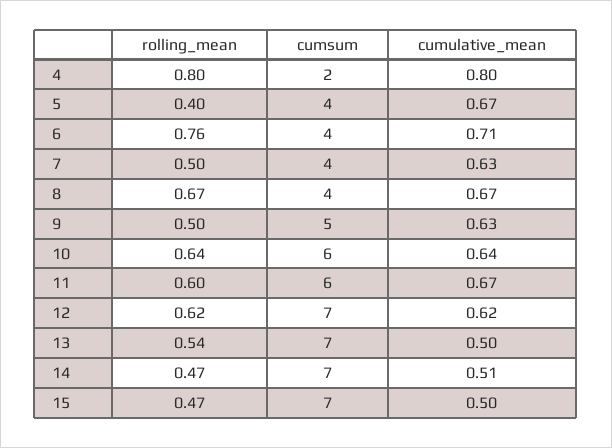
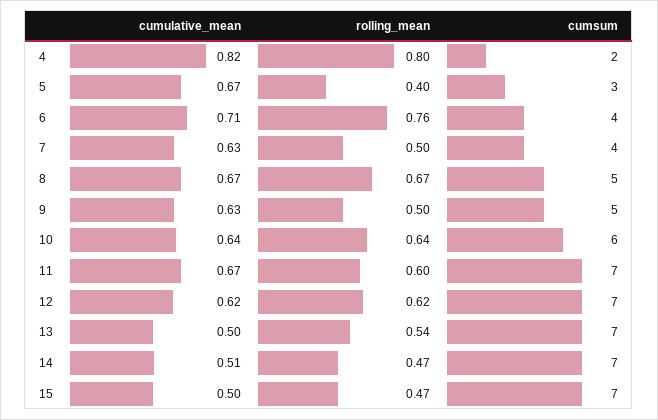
cumulative_mean, 4: 0.8 -> 0.82
cumsum, 5: 4 -> 3
cumsum, 8: 4 -> 5
cumsum, 11: 6 -> 7

